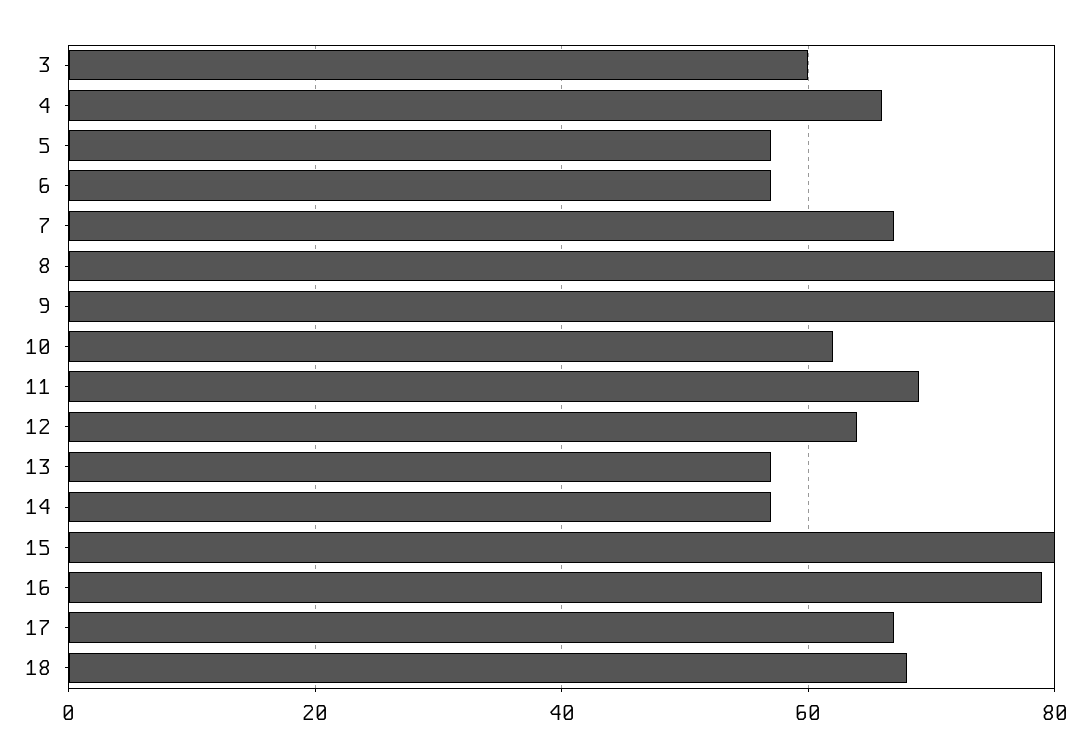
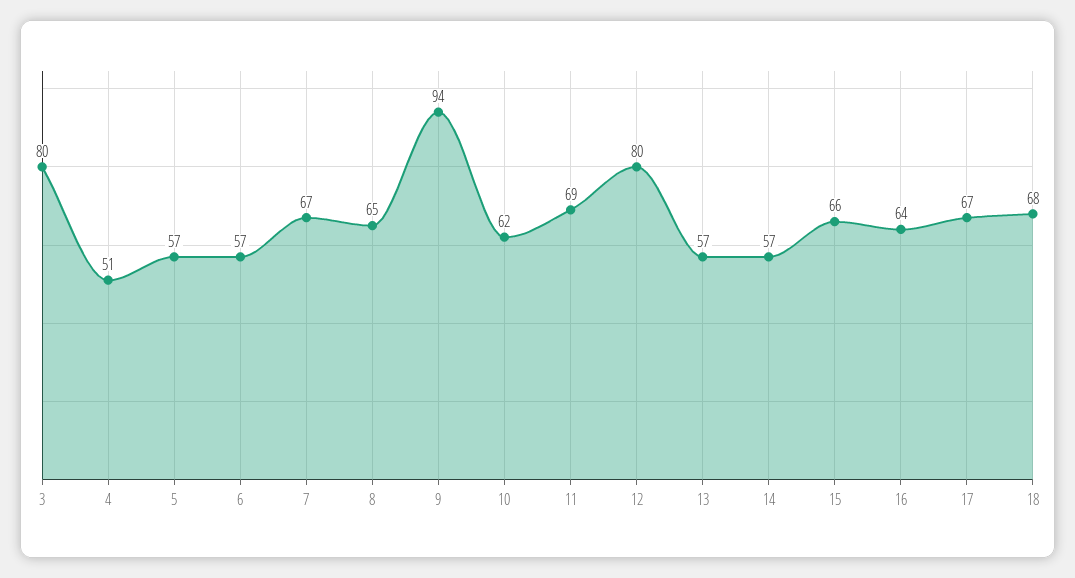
3: 60 -> 80
4: 65 -> 51
8: 80 -> 65
9: 80 -> 94
12: 65 -> 80
15: 80 -> 66
16: 80 -> 64

